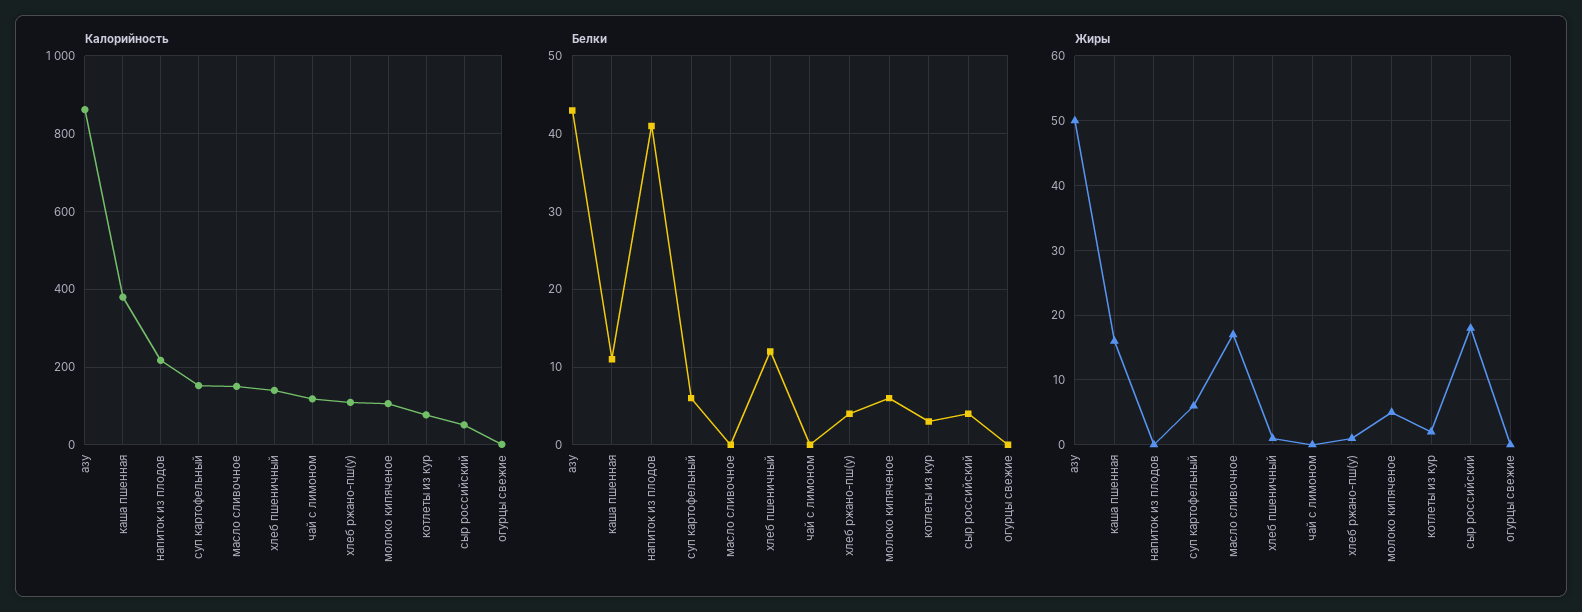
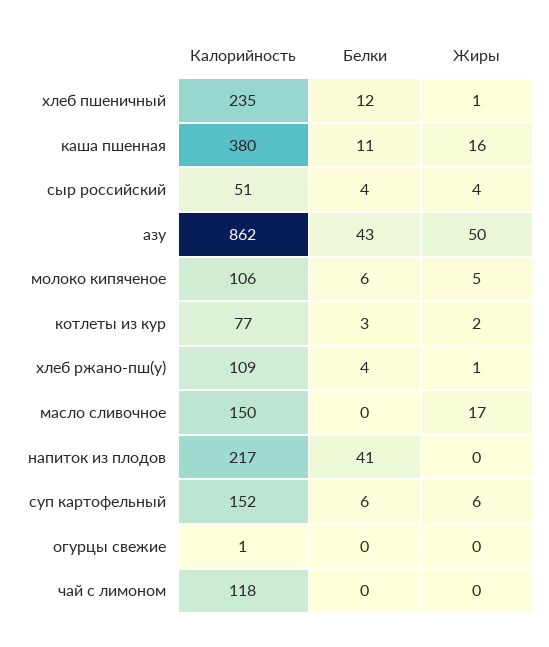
Калорийность, хлеб пшеничный: 140 -> 235
Жиры, сыр российский: 18 -> 4

